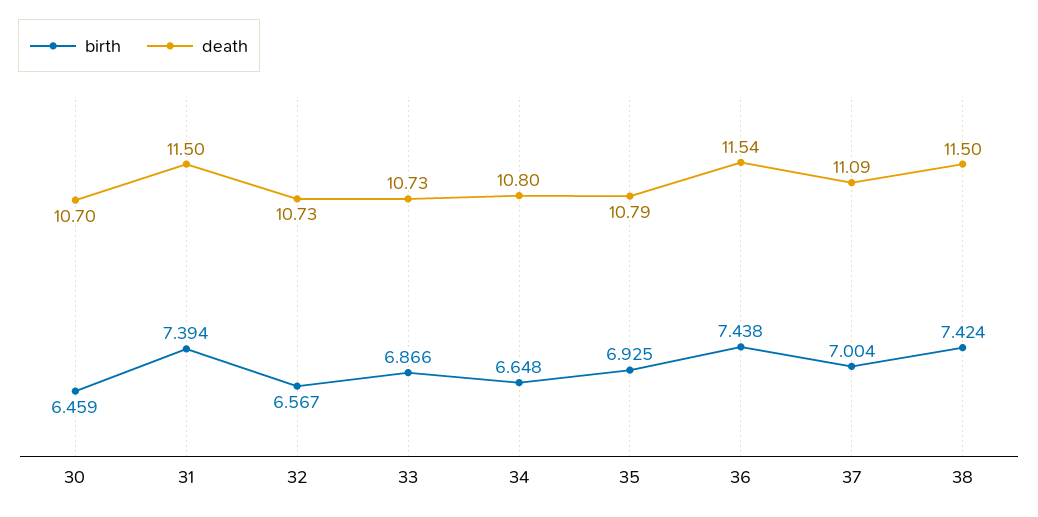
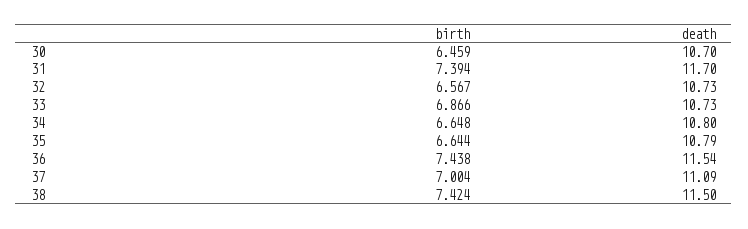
death, 31: 11.5 -> 11.7
birth, 35: 6.925 -> 6.644

